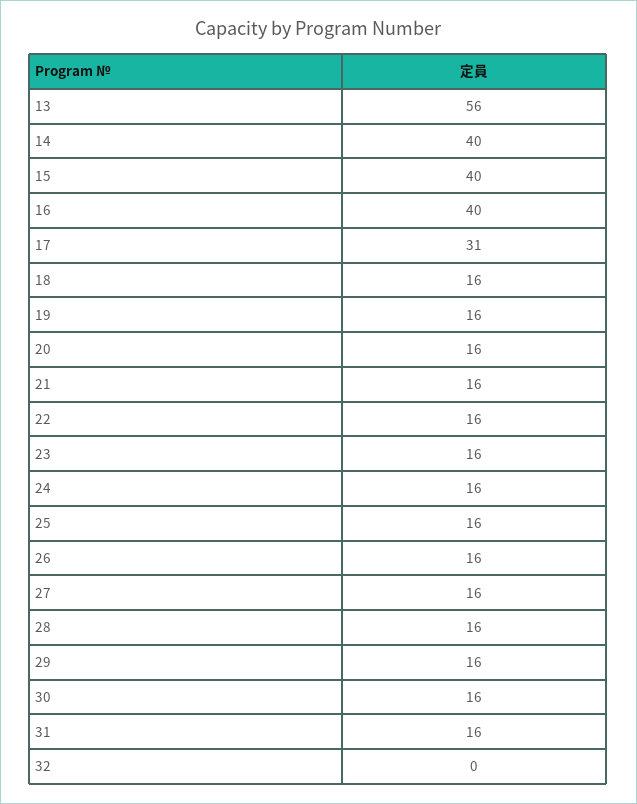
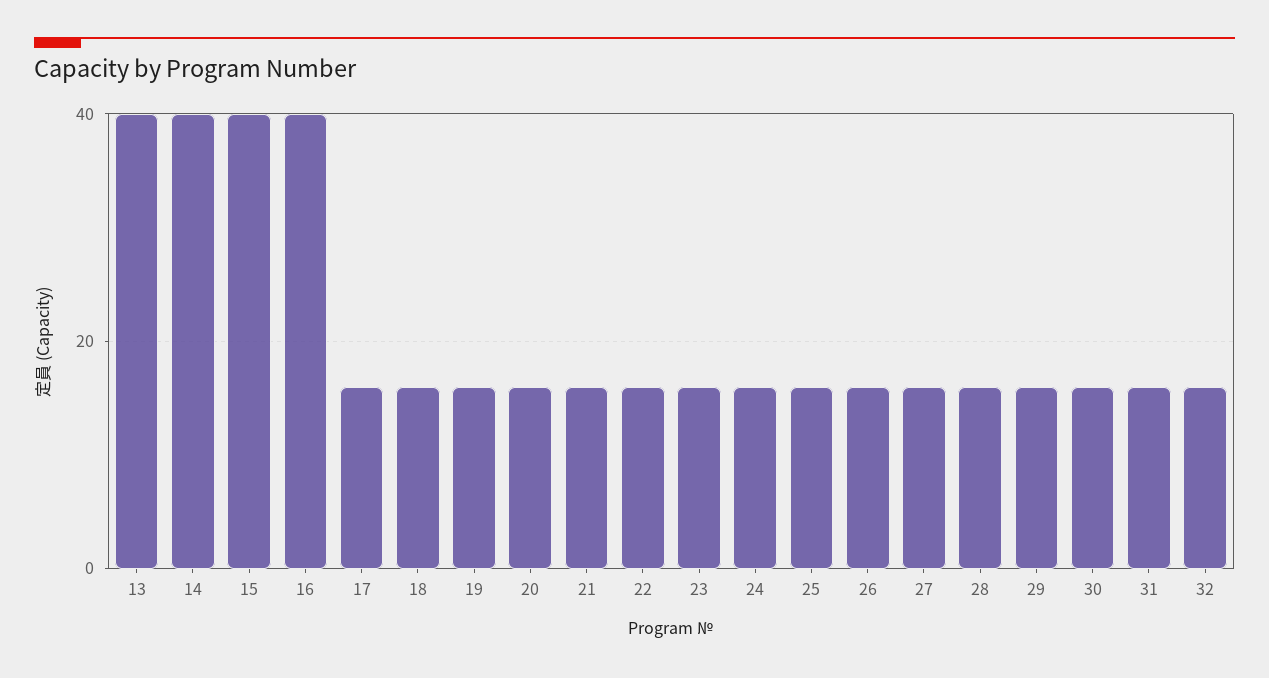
13: 56 -> 40
17: 31 -> 15
32: 0 -> 15

